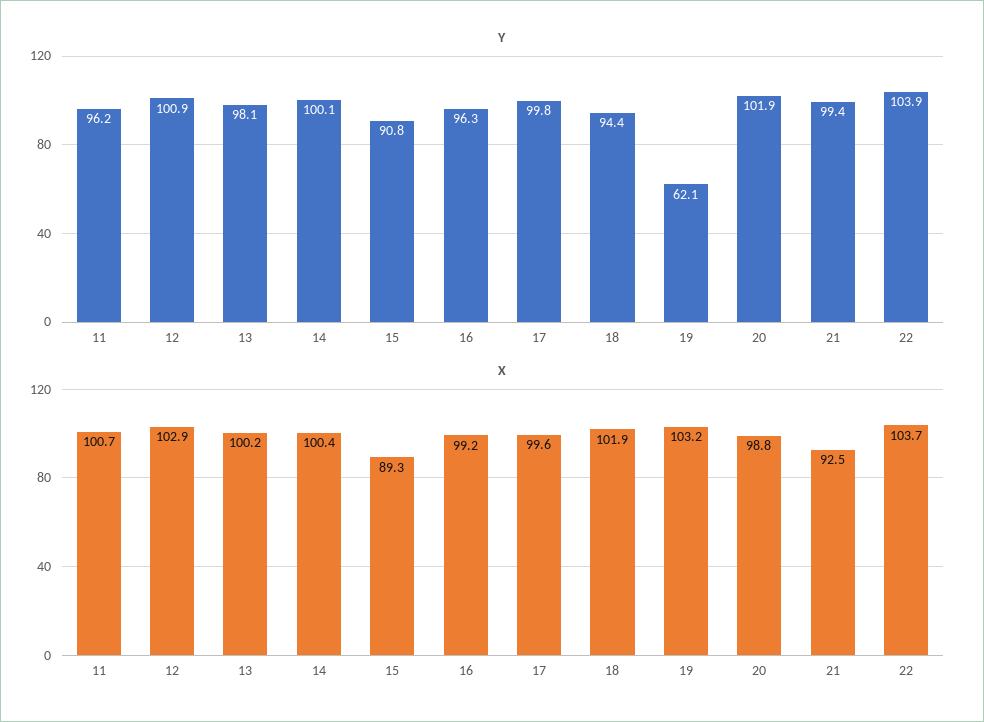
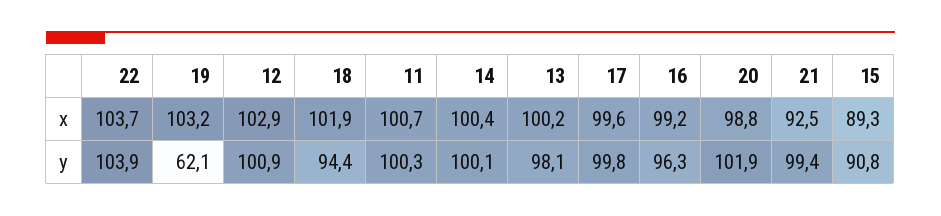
Y, 11: 96.2 -> 100.3

